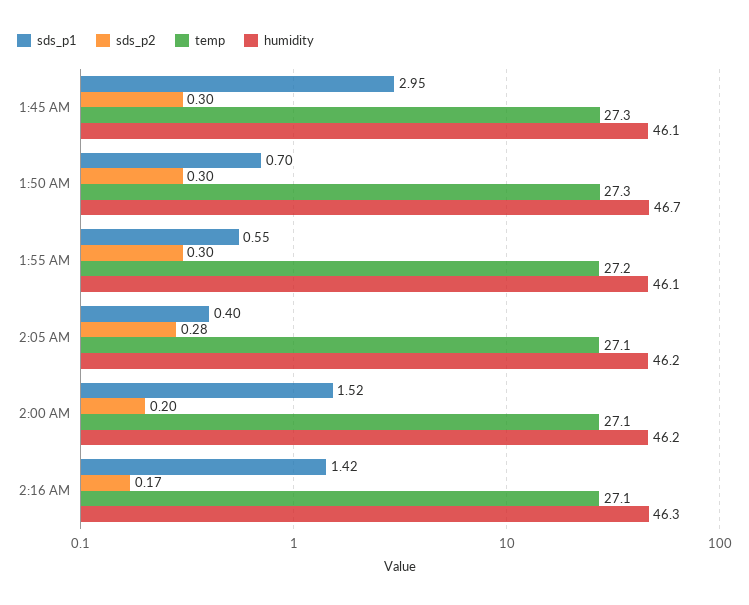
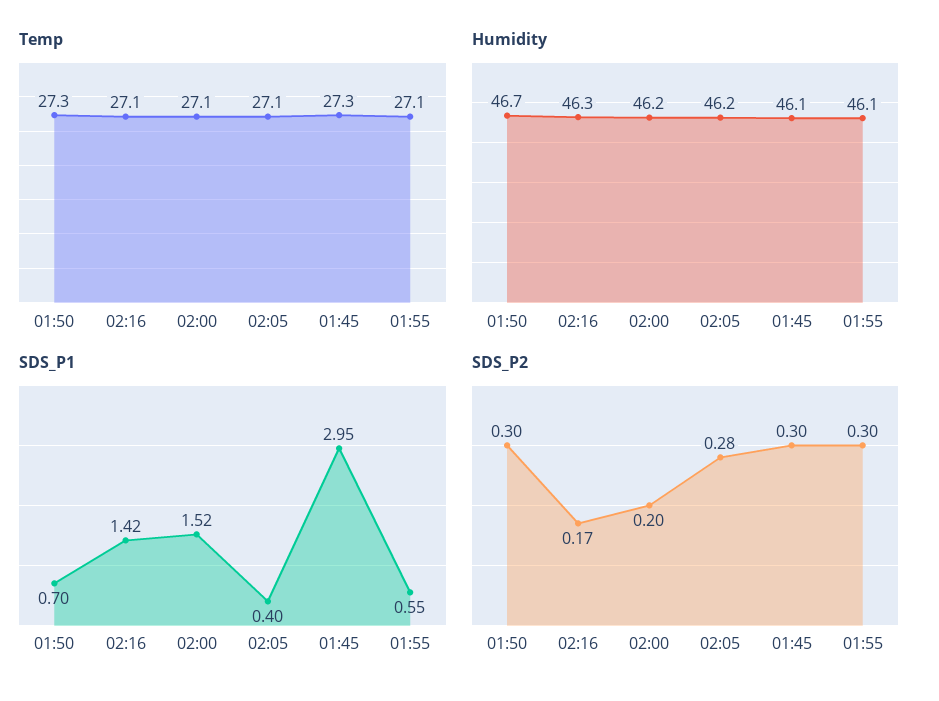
temp, 1:55 AM: 27.2 -> 27.1

